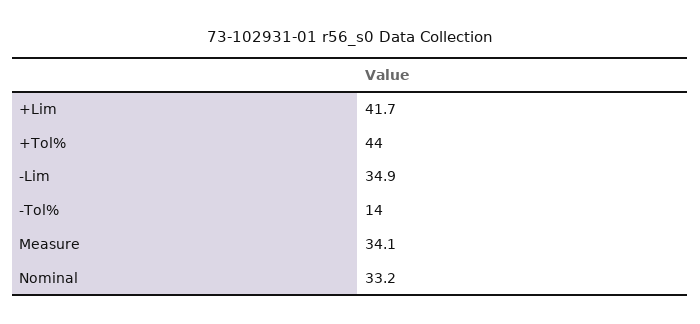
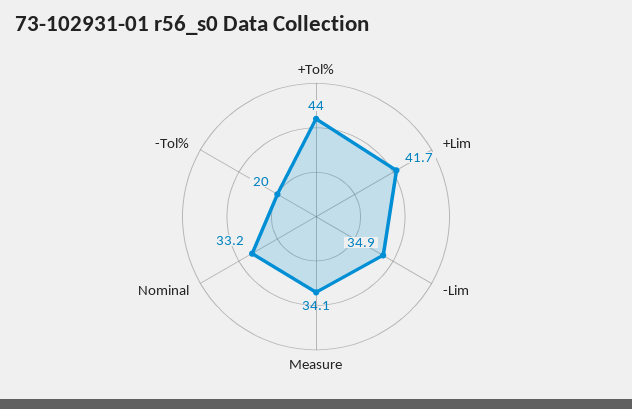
-Tol%: 14 -> 20

